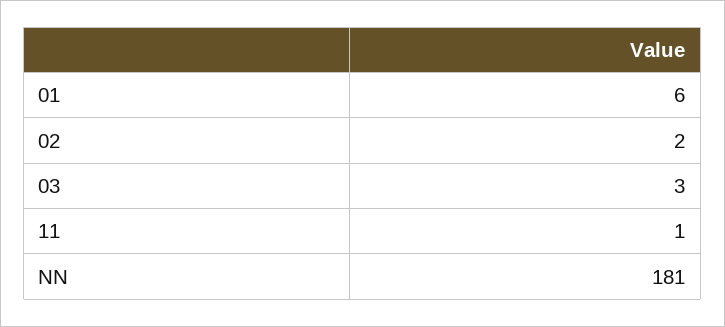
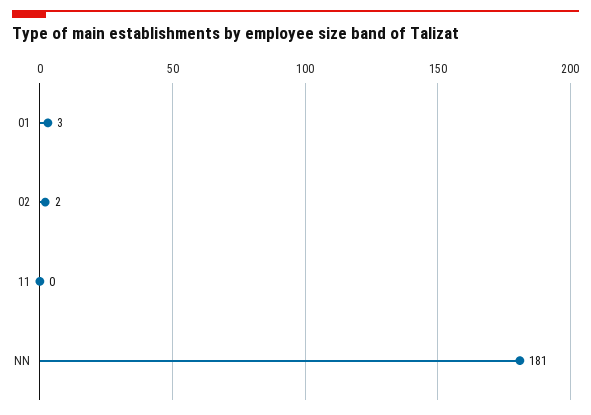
01: 6 -> 3
03: 3 -> none
11: 1 -> 0

